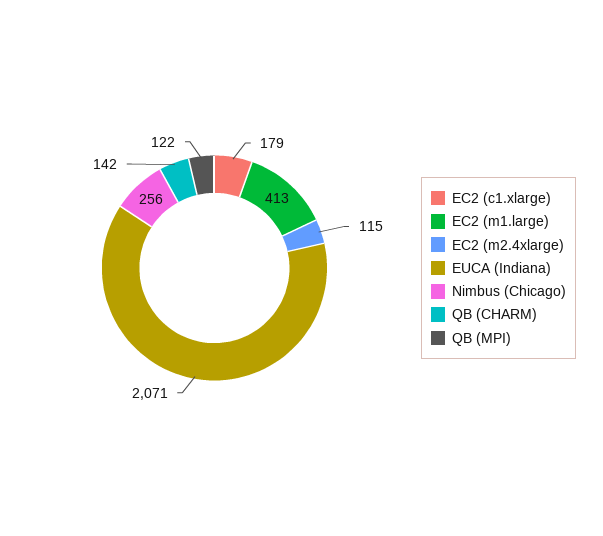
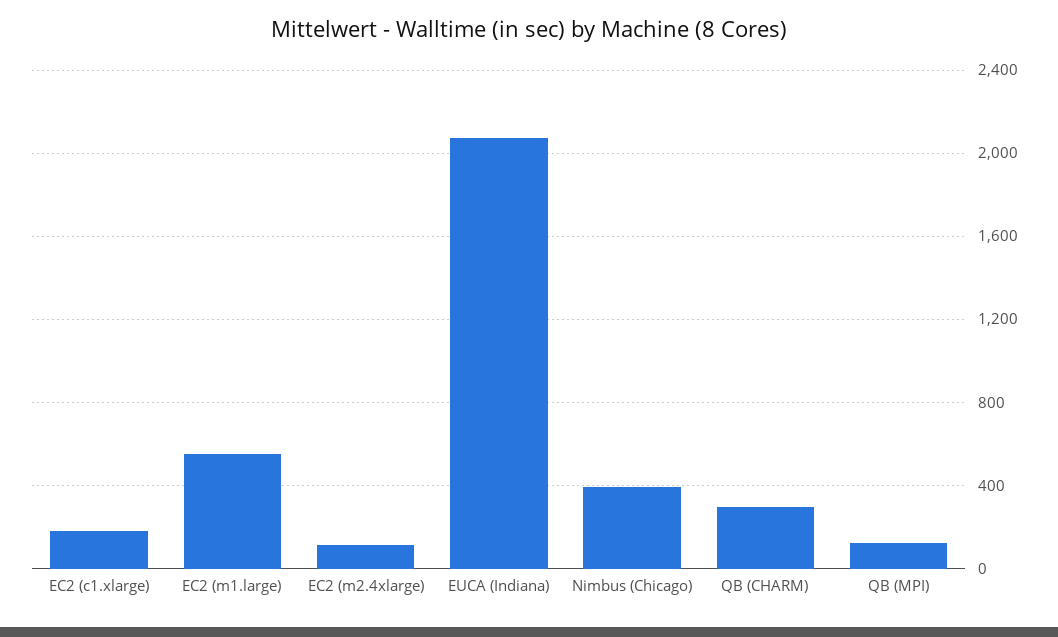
EC2 (m1.large): 413 -> 550
Nimbus (Chicago): 256 -> 400
QB (CHARM): 142 -> 300

